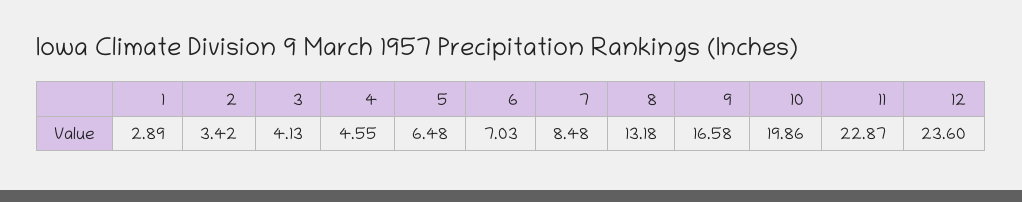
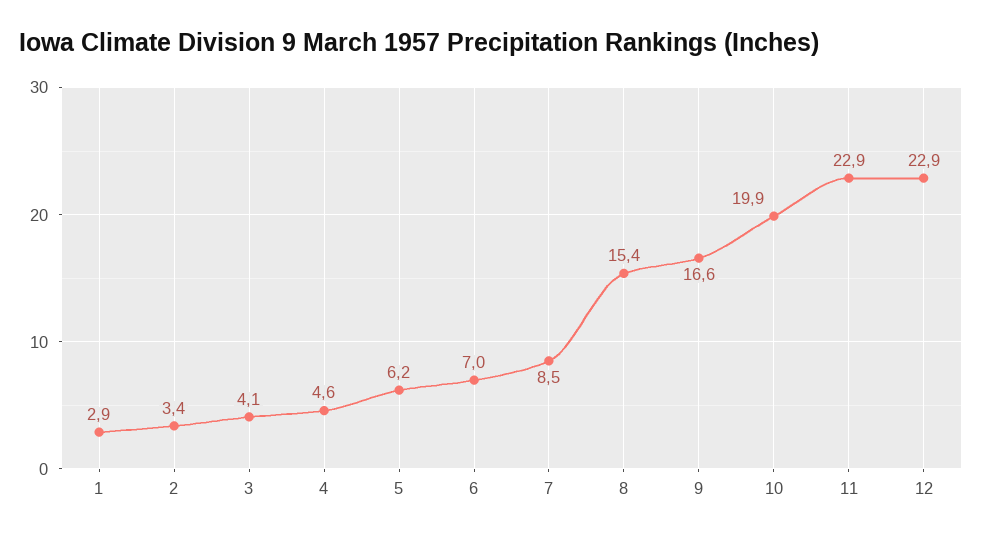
5: 6.48 -> 6.2
8: 13.18 -> 15.4
12: 23.6 -> 22.9

